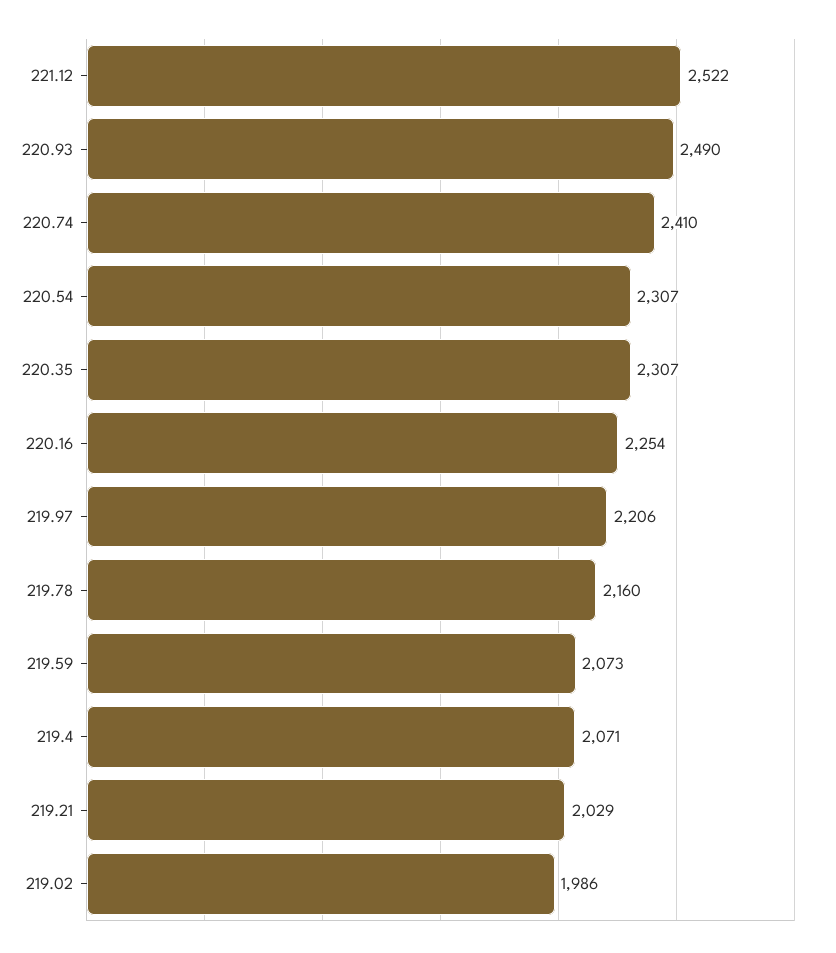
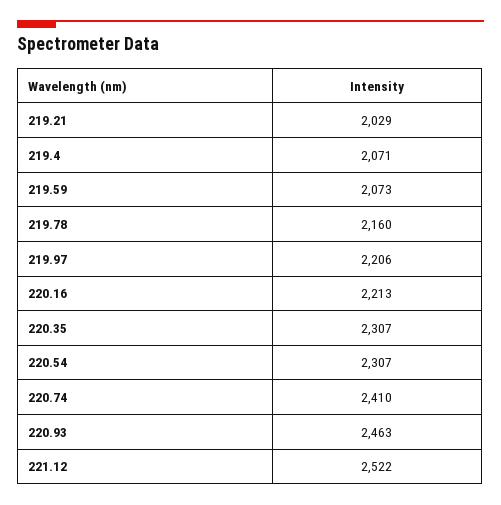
220.93: 2490 -> 2463
220.16: 2254 -> 2213
219.02: 1986 -> none

